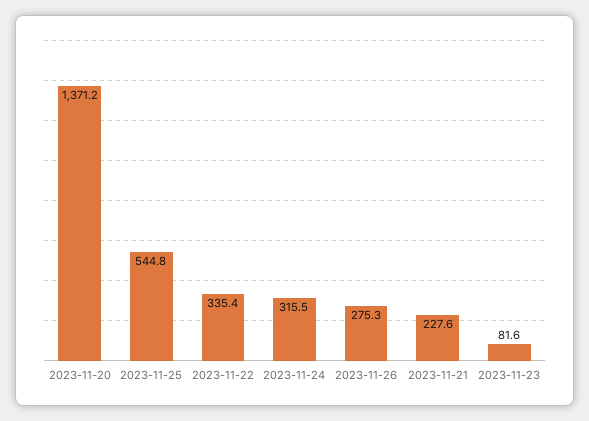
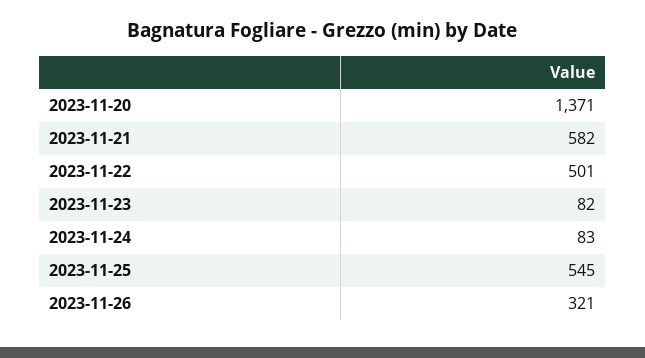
2023-11-22: 335.4 -> 501
2023-11-24: 315.5 -> 83
2023-11-26: 275.3 -> 321
2023-11-21: 227.6 -> 582

